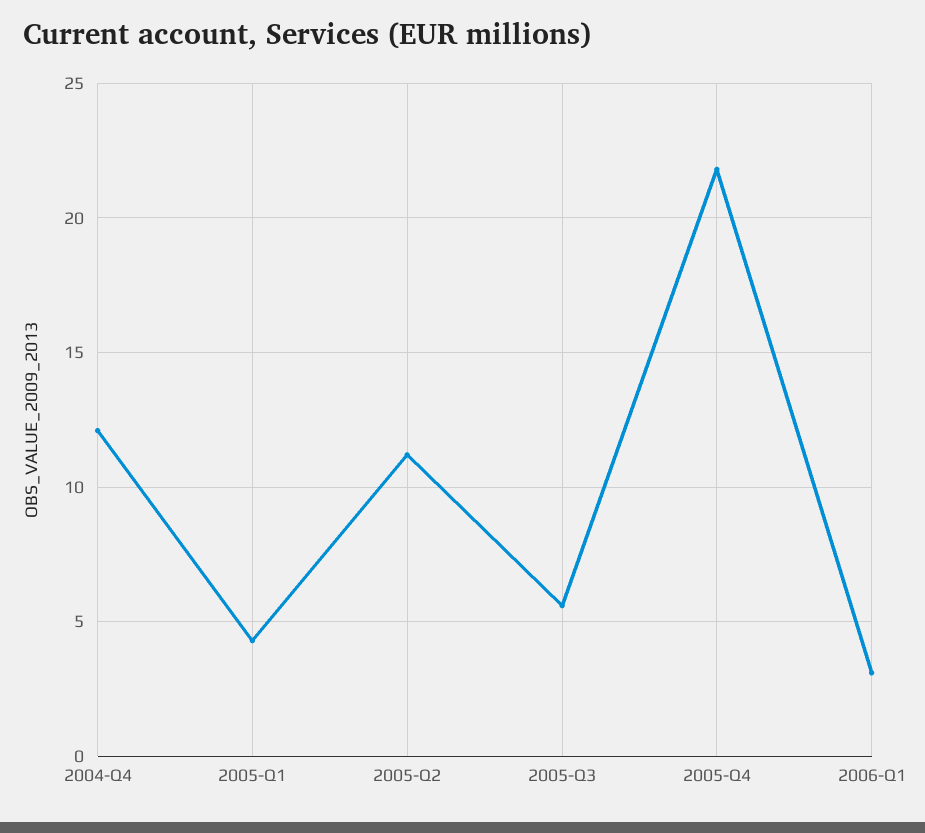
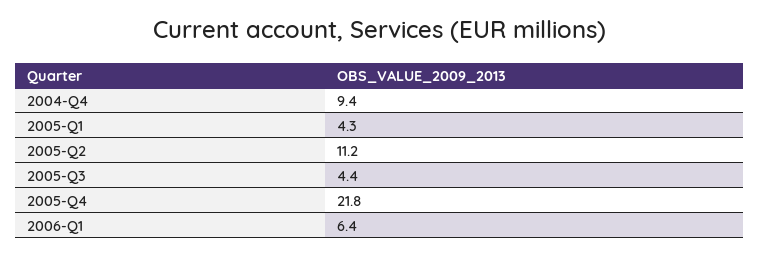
2004-Q4: 12 -> 9.4
2005-Q3: 5.5 -> 4.4
2006-Q1: 3 -> 6.4

